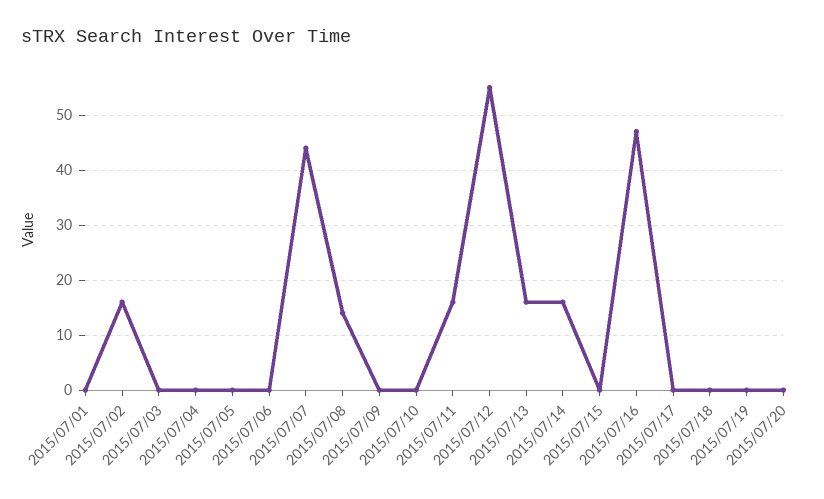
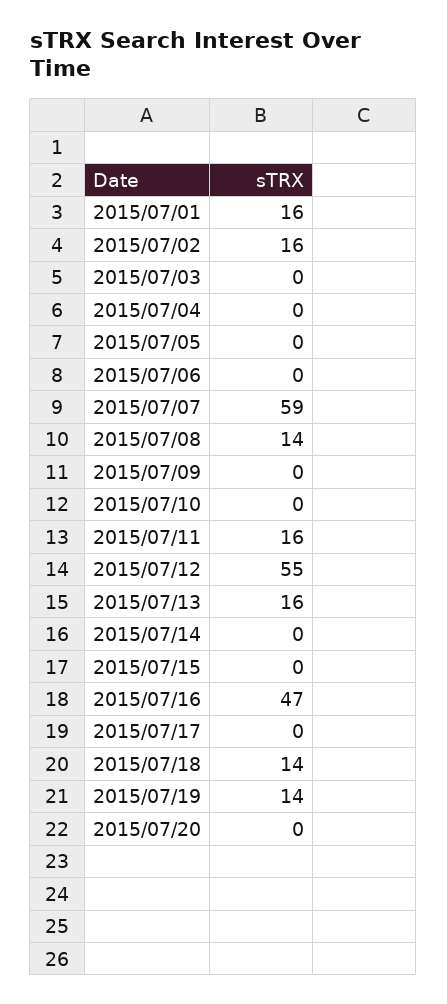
2015/07/01: 0 -> 16
2015/07/07: 45 -> 59
2015/07/14: 15 -> 0
2015/07/18: 0 -> 14
2015/07/19: 0 -> 14

